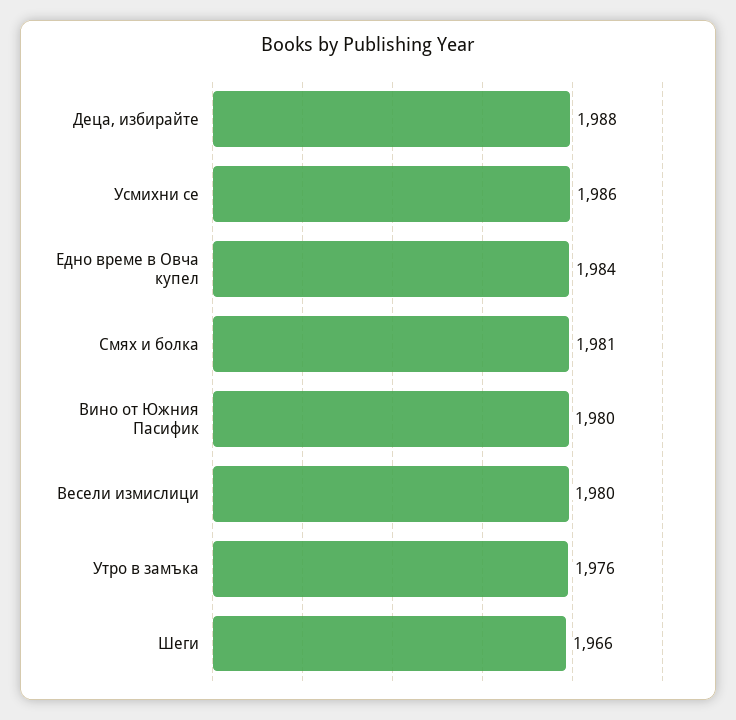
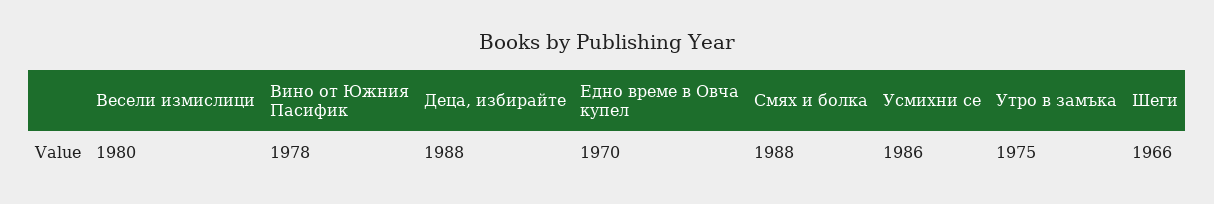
Едно време в Овча купел: 1984 -> 1970
Смях и болка: 1981 -> 1988
Вино от Южния Пасифик: 1980 -> 1978
Утро в замъка: 1976 -> 1975

